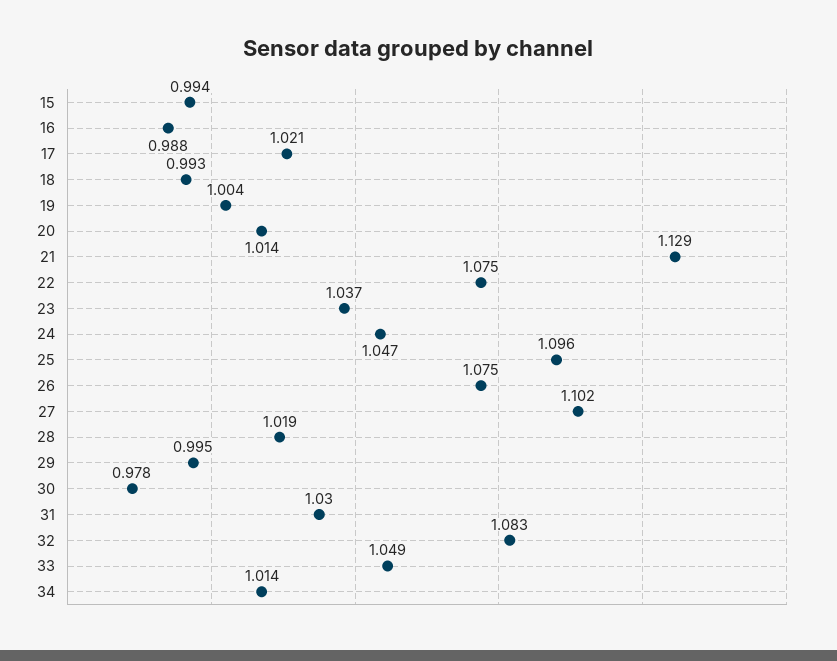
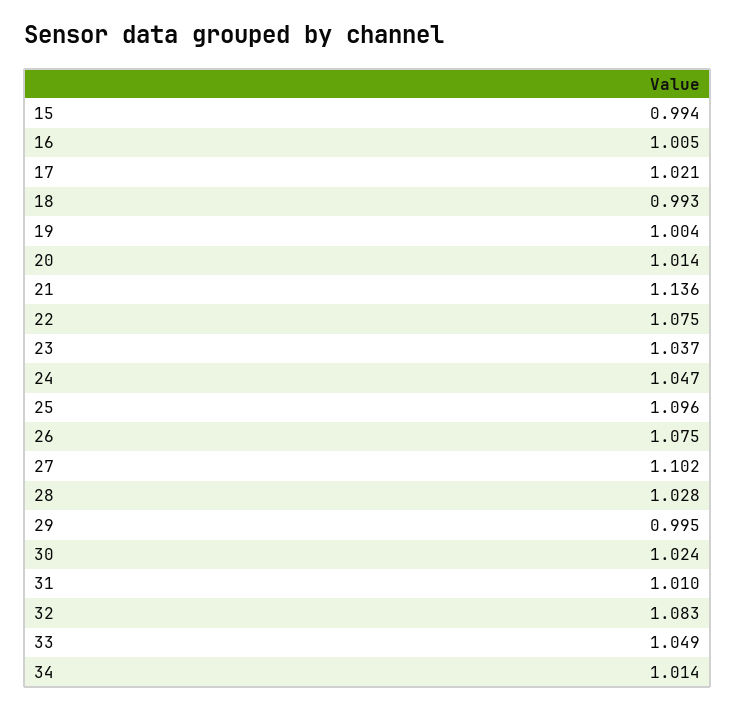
16: 0.988 -> 1.005
21: 1.129 -> 1.136
28: 1.019 -> 1.028
30: 0.978 -> 1.024
31: 1.03 -> 1.01

